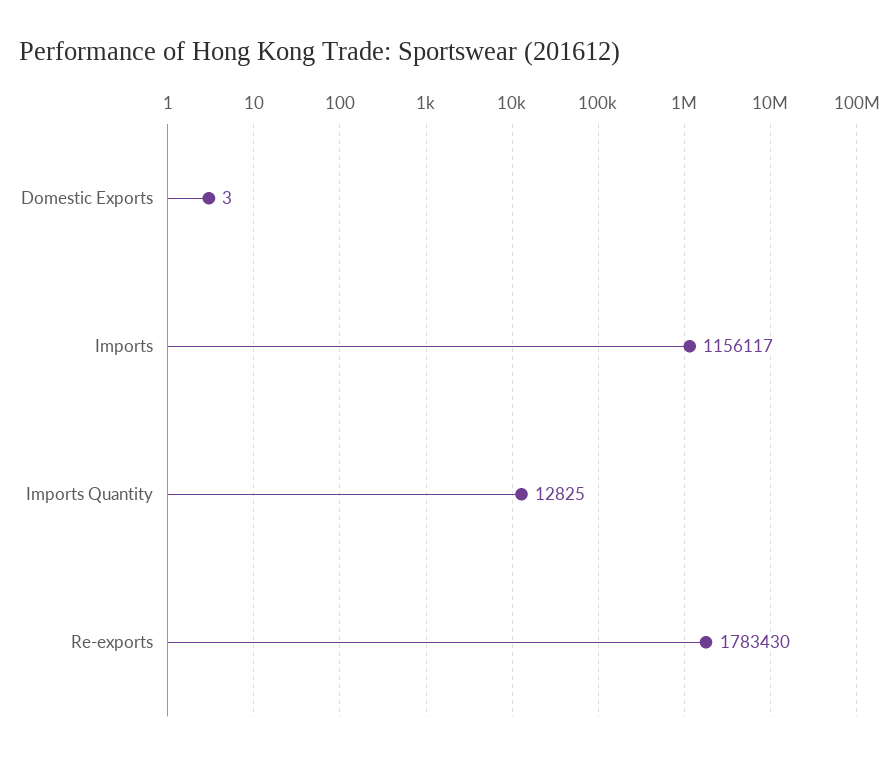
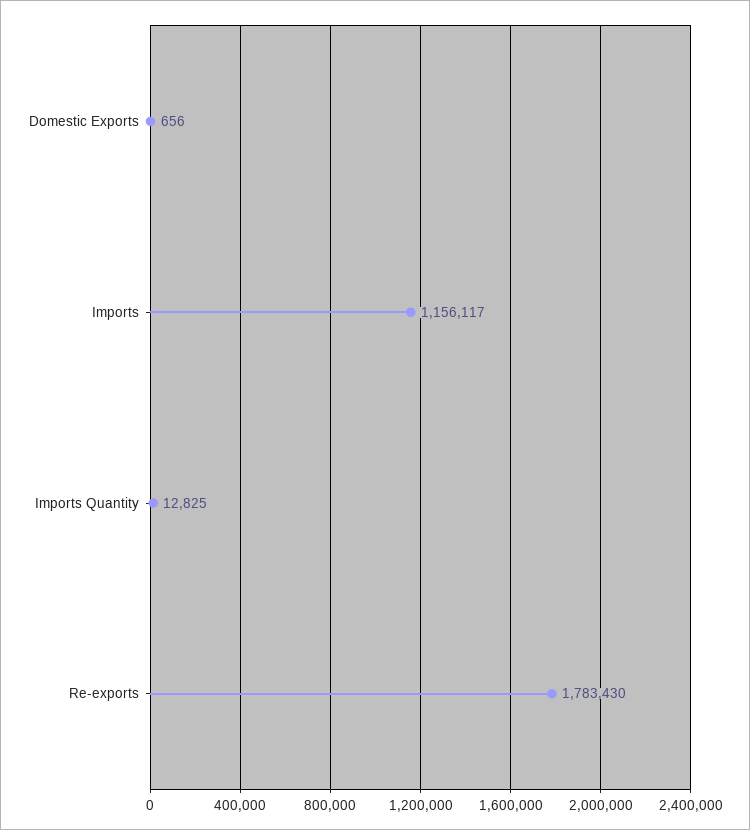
Domestic Exports: 3 -> 656

